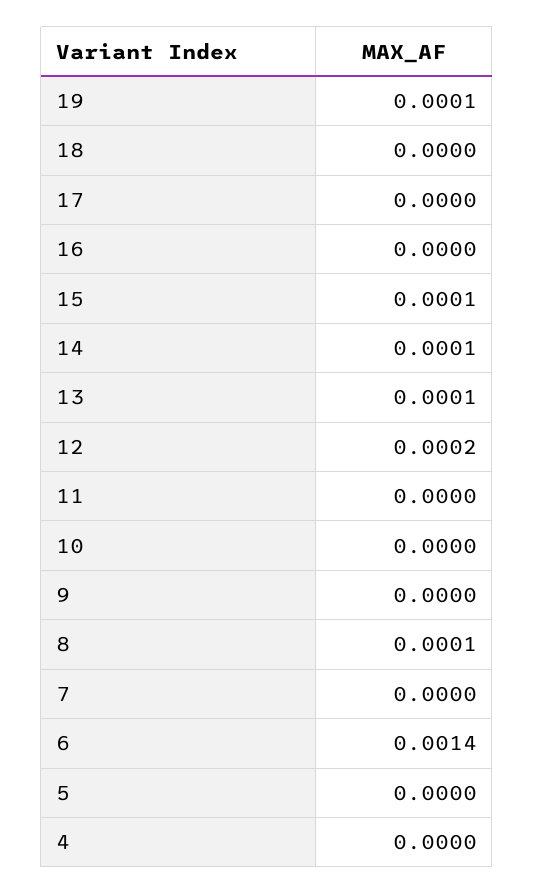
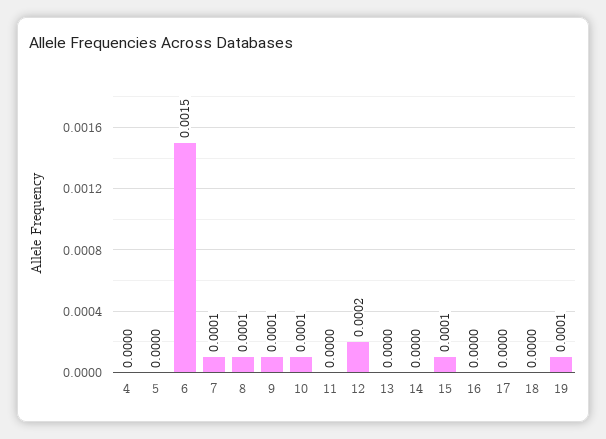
14: 0.0001 -> 0
13: 0.0001 -> 0
10: 0 -> 0.0001
9: 0 -> 0.0001
7: 0 -> 0.0001
6: 0.0014 -> 0.0015

